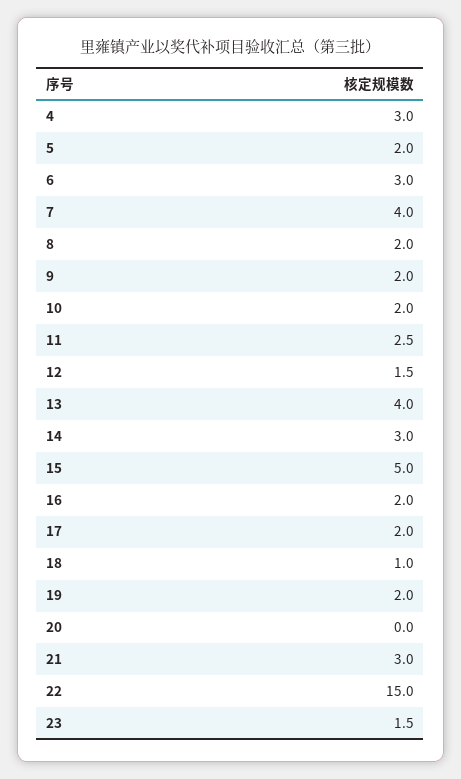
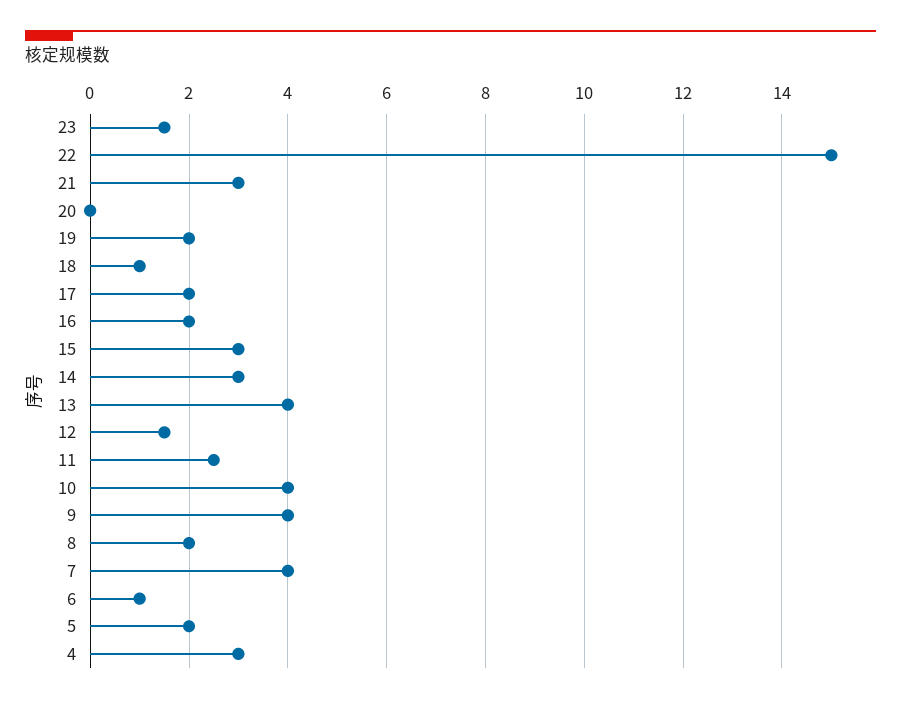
6: 3 -> 1
9: 2 -> 4
10: 2 -> 4
15: 5 -> 3

